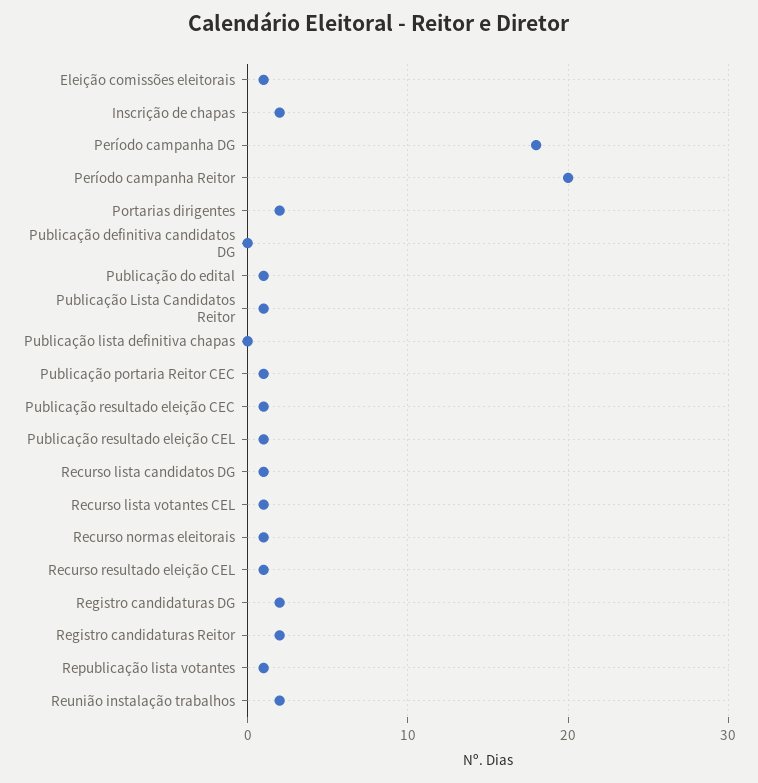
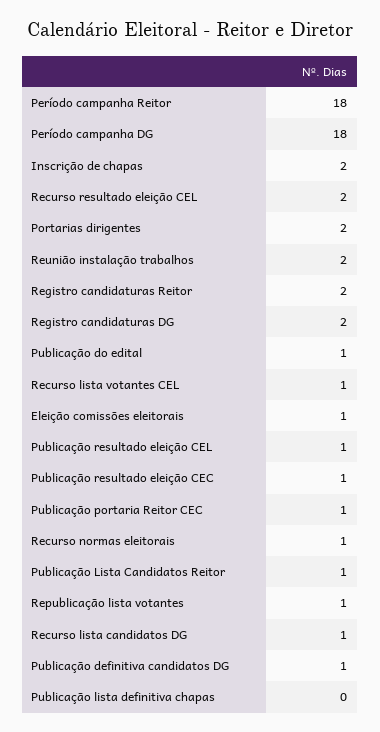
Período campanha Reitor: 20 -> 18
Publicação definitiva candidatos DG: 0 -> 1
Recurso resultado eleição CEL: 1 -> 2

